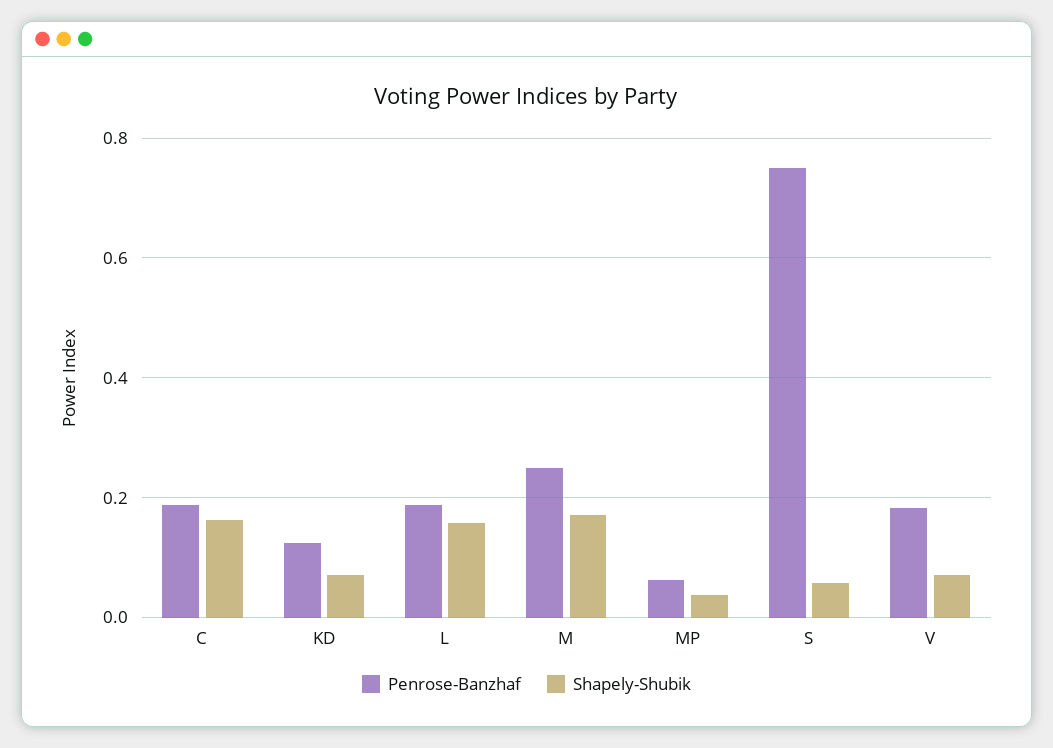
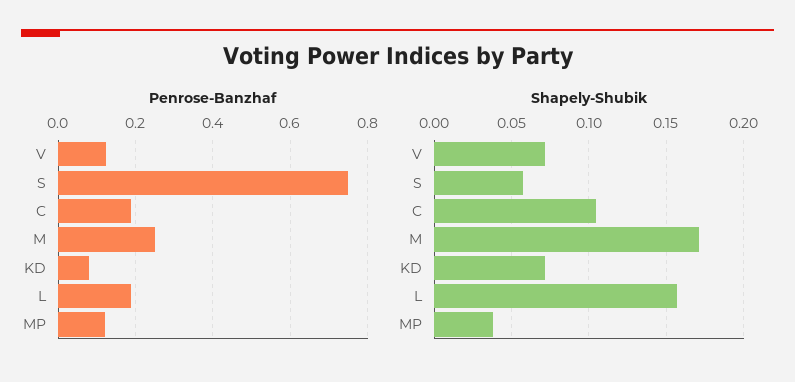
Shapely-Shubik, C: 0.16 -> 0.105
Penrose-Banzhaf, KD: 0.12 -> 0.08
Penrose-Banzhaf, MP: 0.06 -> 0.12
Penrose-Banzhaf, V: 0.18 -> 0.12

